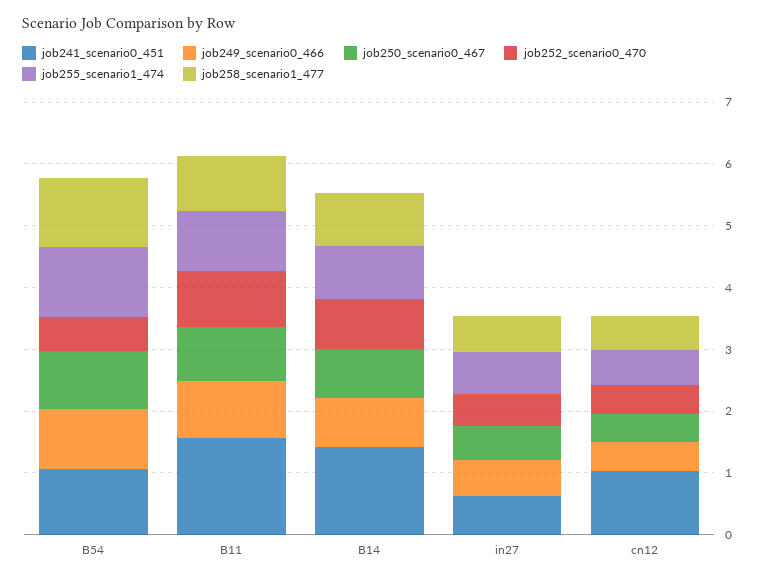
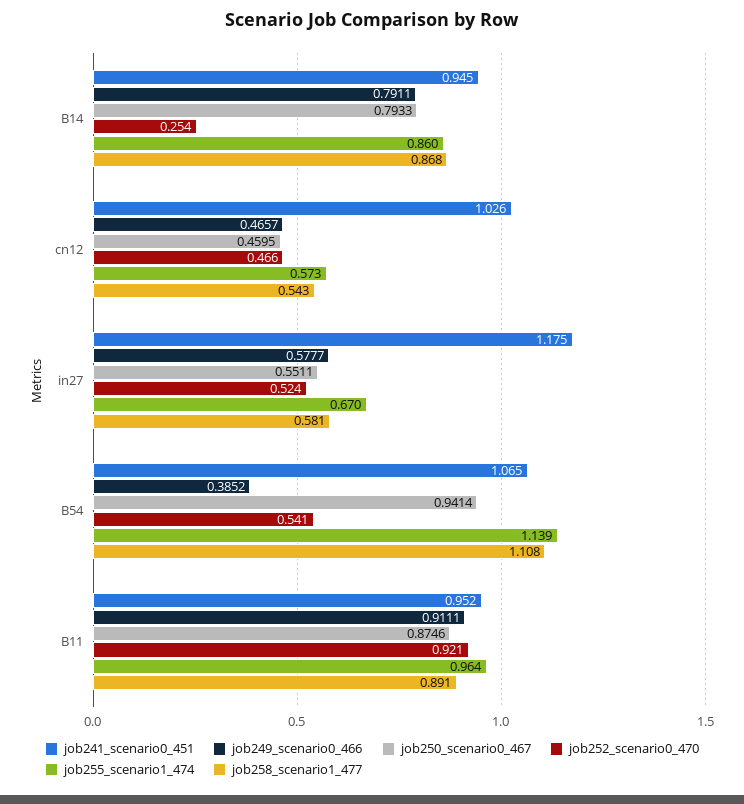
job249_scenario0_466, B54: 1 -> 0.3852
job241_scenario0_451, B11: 1.6 -> 0.952
job241_scenario0_451, B14: 1.4 -> 0.945
job252_scenario0_470, B14: 0.8 -> 0.254
job241_scenario0_451, in27: 0.6 -> 1.175

